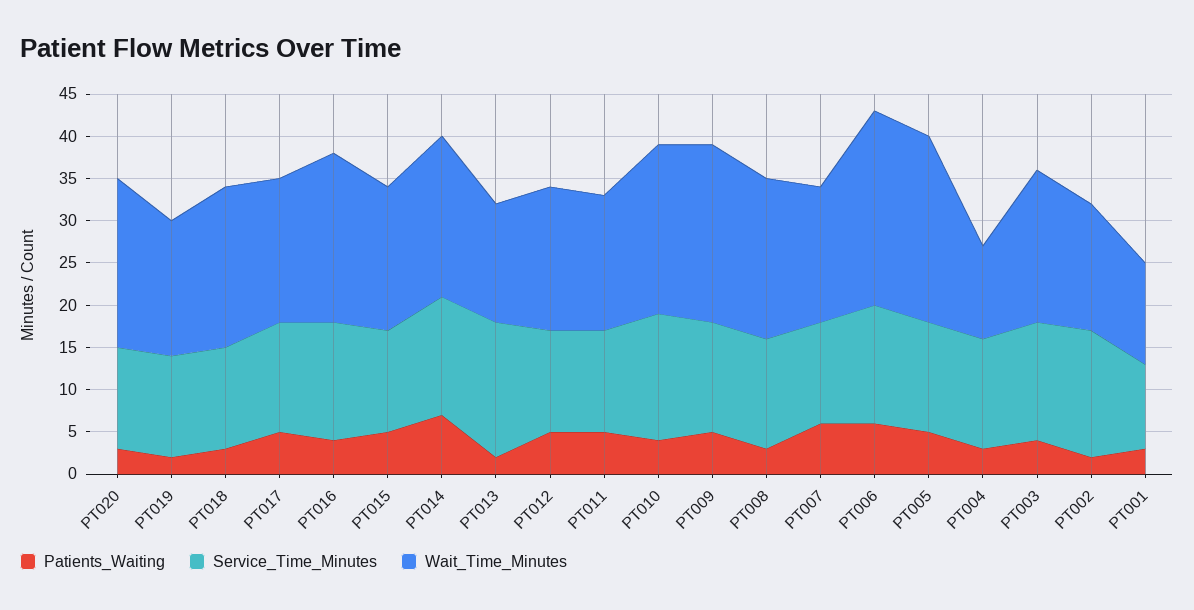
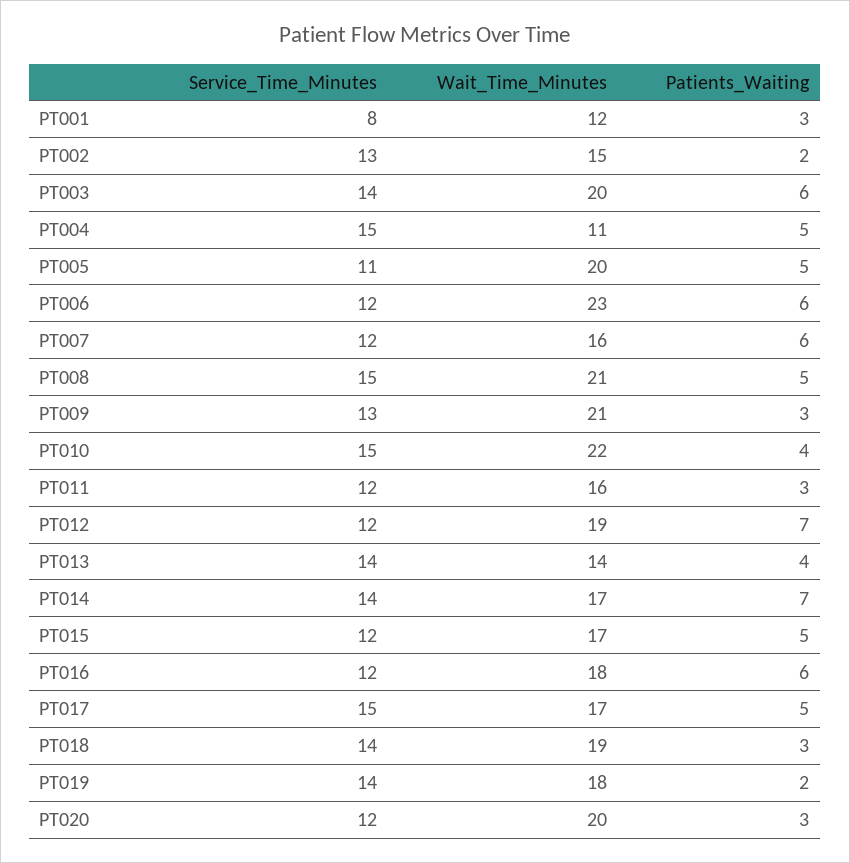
Service_Time_Minutes, PT019: 12 -> 14
Wait_Time_Minutes, PT019: 16 -> 18
Service_Time_Minutes, PT018: 12 -> 14
Service_Time_Minutes, PT017: 13 -> 15
Patients_Waiting, PT016: 4 -> 6
Service_Time_Minutes, PT016: 14 -> 12
Wait_Time_Minutes, PT016: 20 -> 18
Wait_Time_Minutes, PT014: 19 -> 17
Patients_Waiting, PT013: 2 -> 4
Service_Time_Minutes, PT013: 16 -> 14
Patients_Waiting, PT012: 5 -> 7
Wait_Time_Minutes, PT012: 17 -> 19
Patients_Waiting, PT011: 5 -> 3
Wait_Time_Minutes, PT010: 20 -> 22
Patients_Waiting, PT009: 5 -> 3
Patients_Waiting, PT008: 3 -> 5
Service_Time_Minutes, PT008: 13 -> 15
Wait_Time_Minutes, PT008: 19 -> 21
Service_Time_Minutes, PT006: 14 -> 12
Service_Time_Minutes, PT005: 13 -> 11
Wait_Time_Minutes, PT005: 22 -> 20
Patients_Waiting, PT004: 3 -> 5
Service_Time_Minutes, PT004: 13 -> 15
Patients_Waiting, PT003: 4 -> 6
Wait_Time_Minutes, PT003: 18 -> 20
Service_Time_Minutes, PT002: 15 -> 13
Service_Time_Minutes, PT001: 10 -> 8

